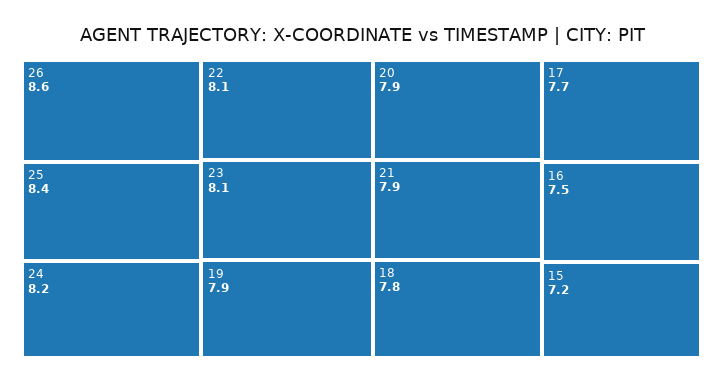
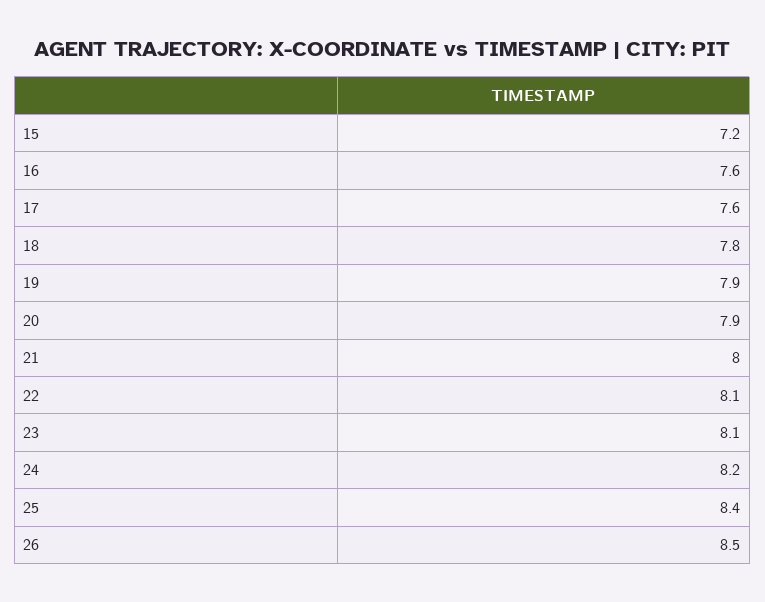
26: 8.6 -> 8.5
21: 7.9 -> 8
17: 7.7 -> 7.6
16: 7.5 -> 7.6

